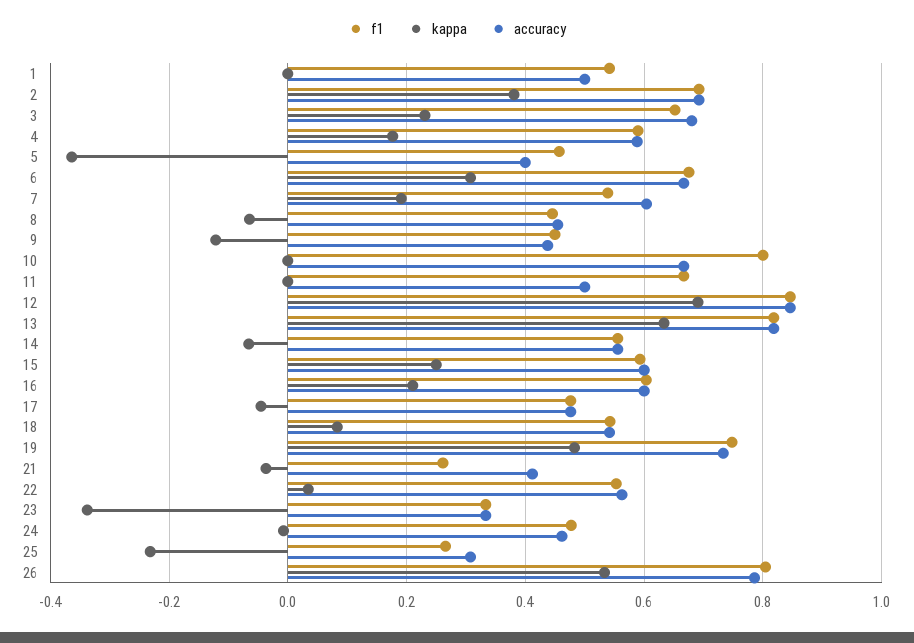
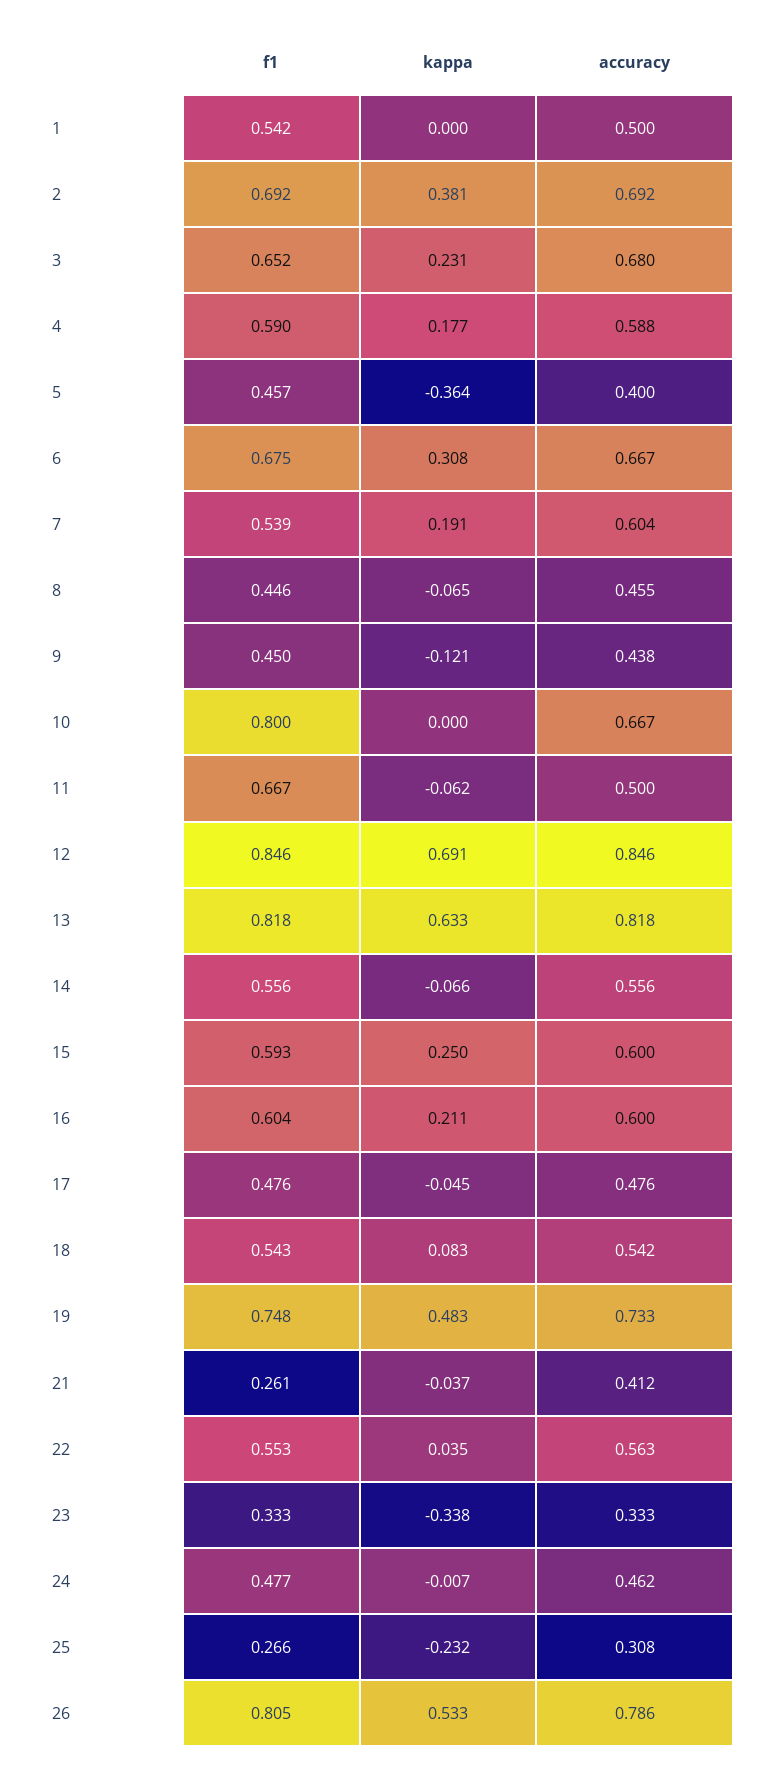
kappa, 11: 0 -> -0.062

